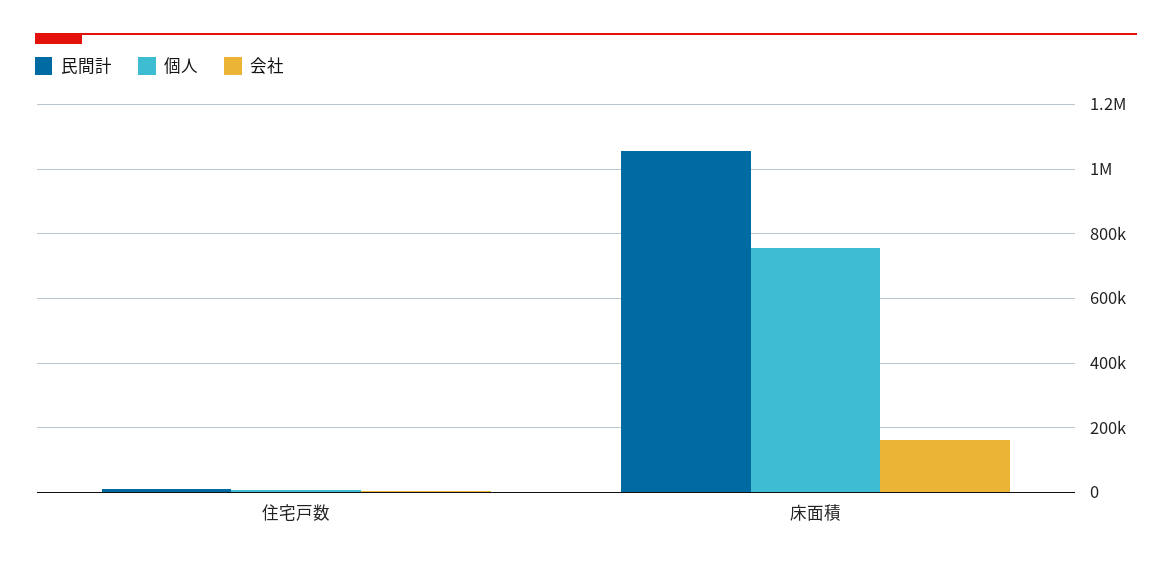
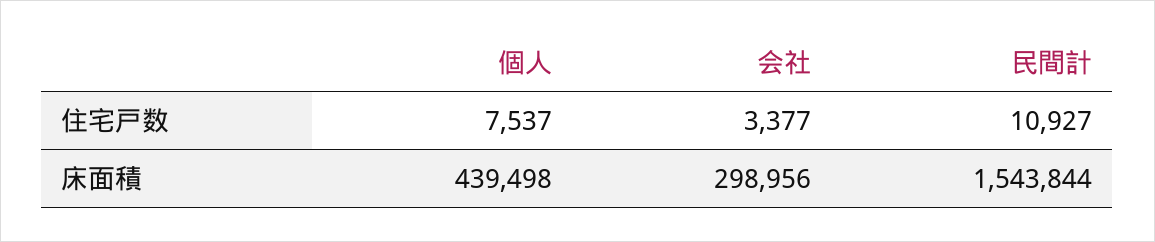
民間計, 床面積: 1060000 -> 1543844
個人, 床面積: 760000 -> 439498
会社, 床面積: 160000 -> 298956

